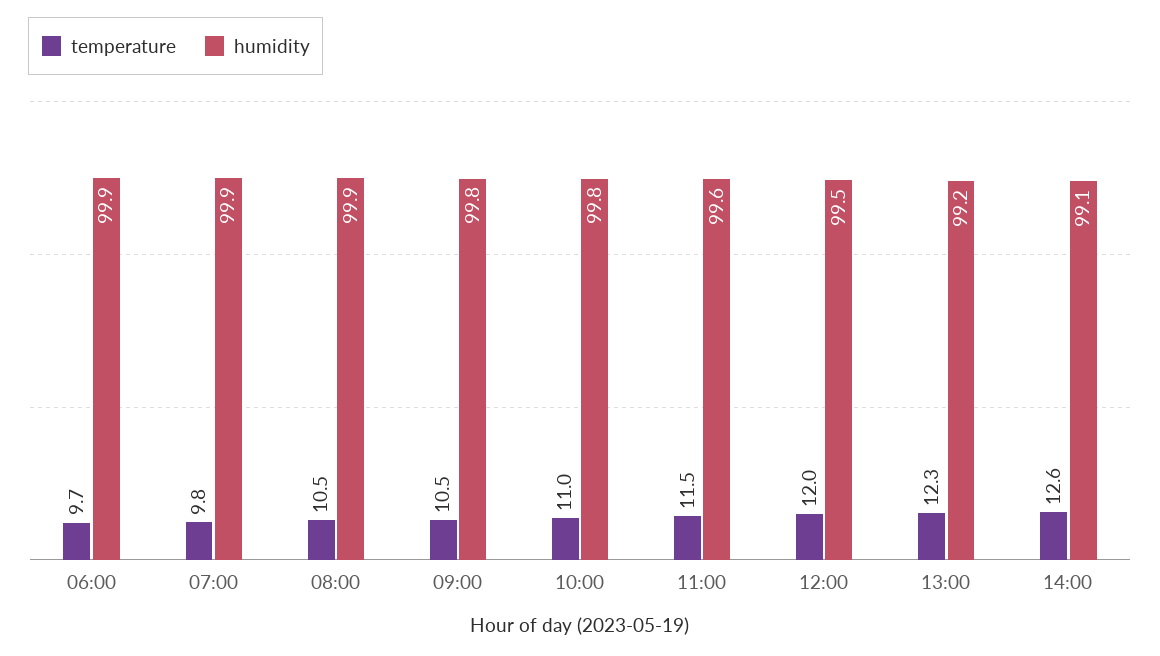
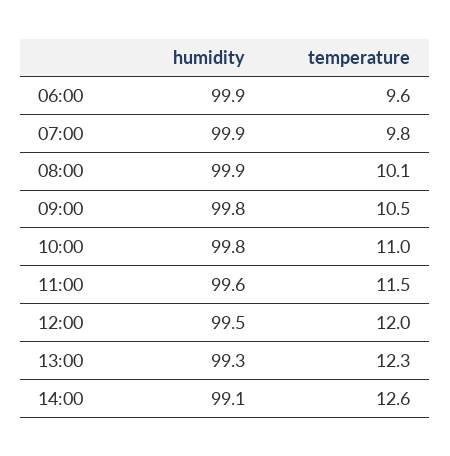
temperature, 06:00: 9.7 -> 9.6
temperature, 08:00: 10.5 -> 10.1
humidity, 13:00: 99.2 -> 99.3

